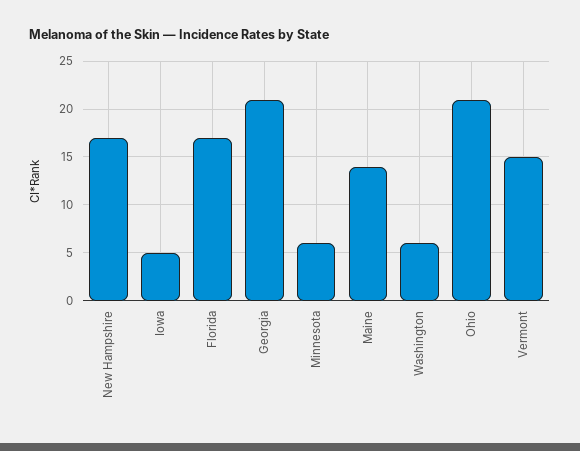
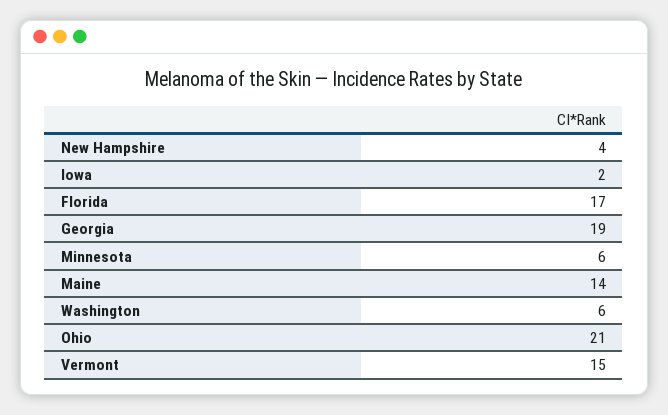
New Hampshire: 17 -> 4
Iowa: 5 -> 2
Georgia: 21 -> 19

